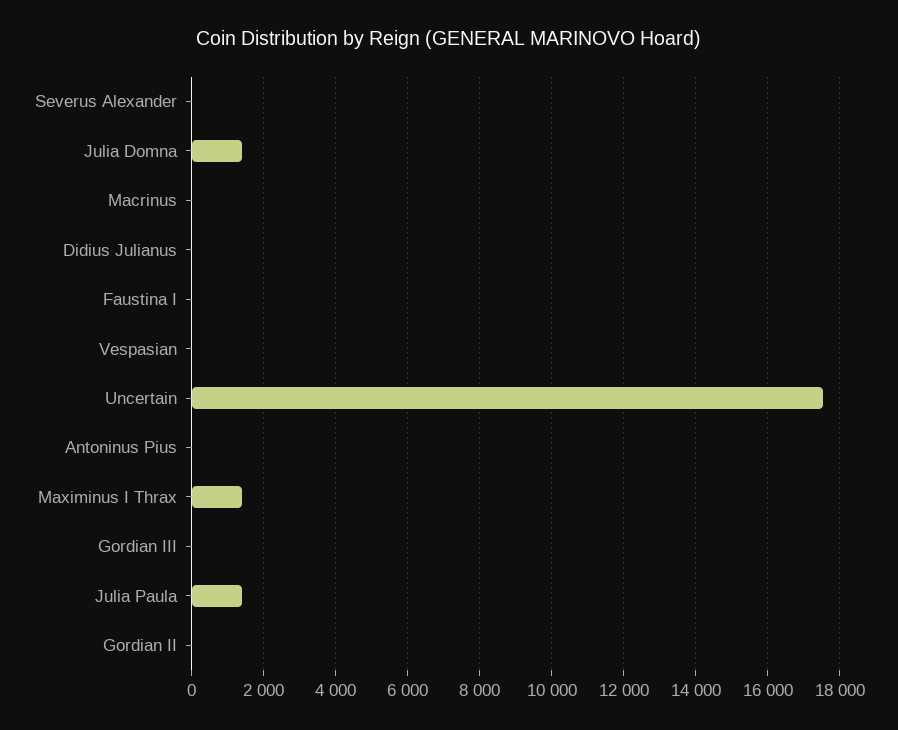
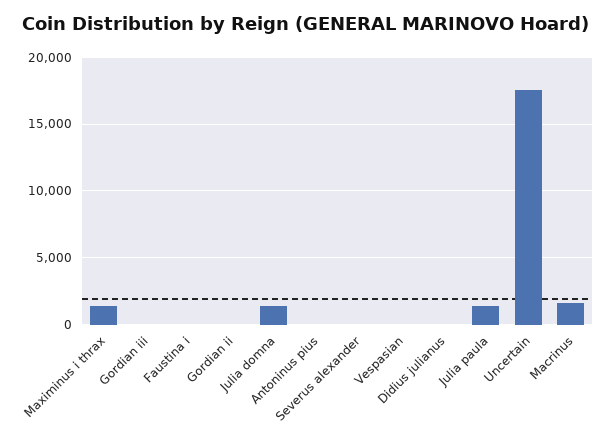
Macrinus: 0 -> 1500

